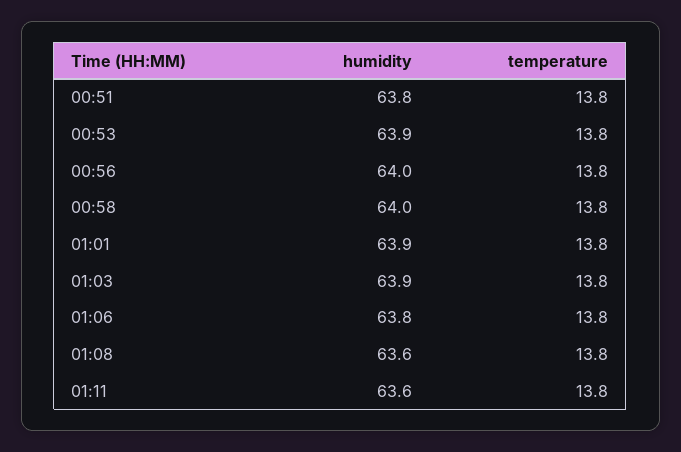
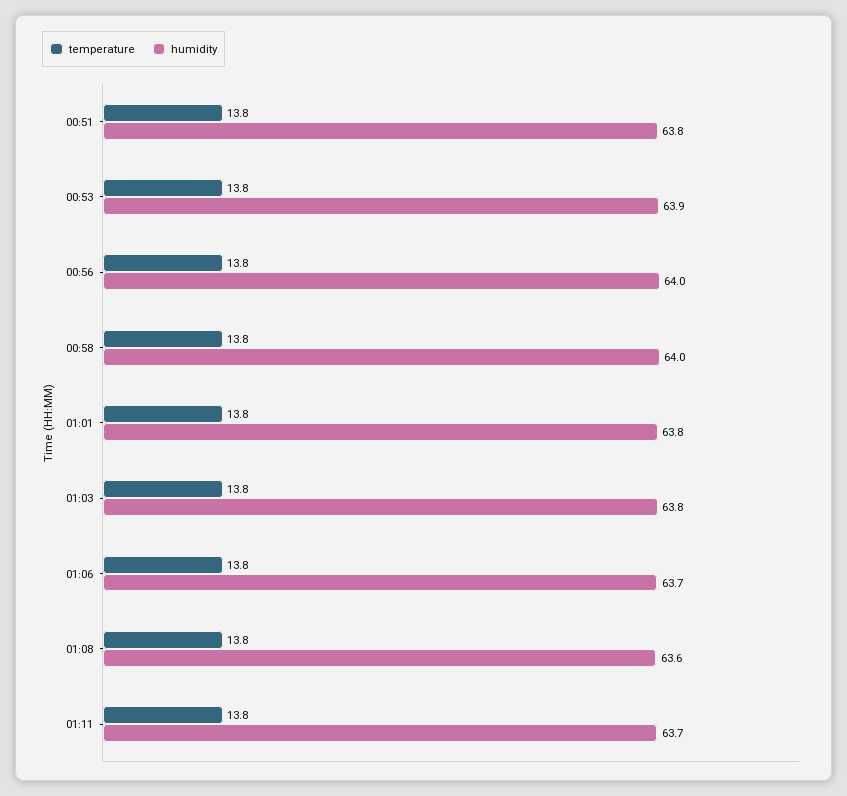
humidity, 01:01: 63.9 -> 63.8
humidity, 01:03: 63.9 -> 63.8
humidity, 01:06: 63.8 -> 63.7
humidity, 01:11: 63.6 -> 63.7

